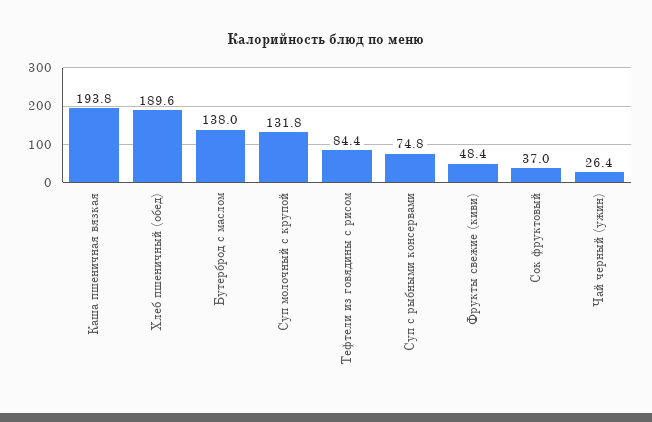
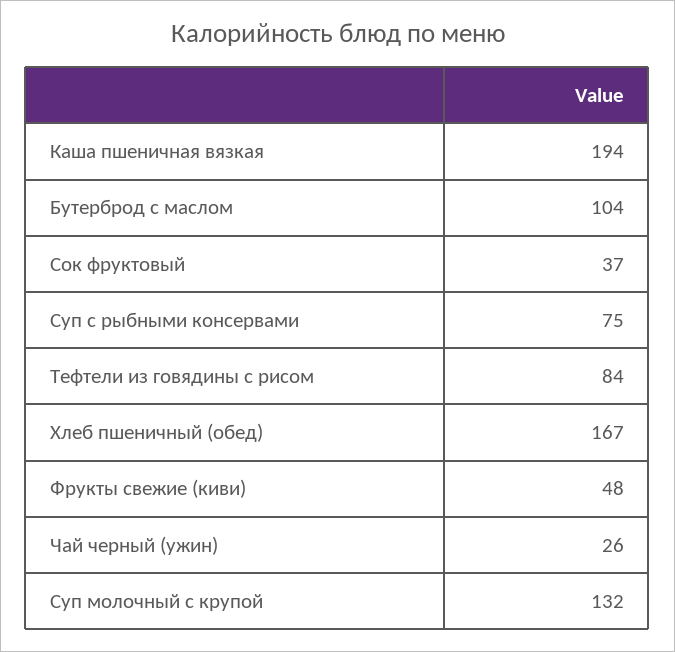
Хлеб пшеничный (обед): 189.6 -> 167
Бутерброд с маслом: 138 -> 104

